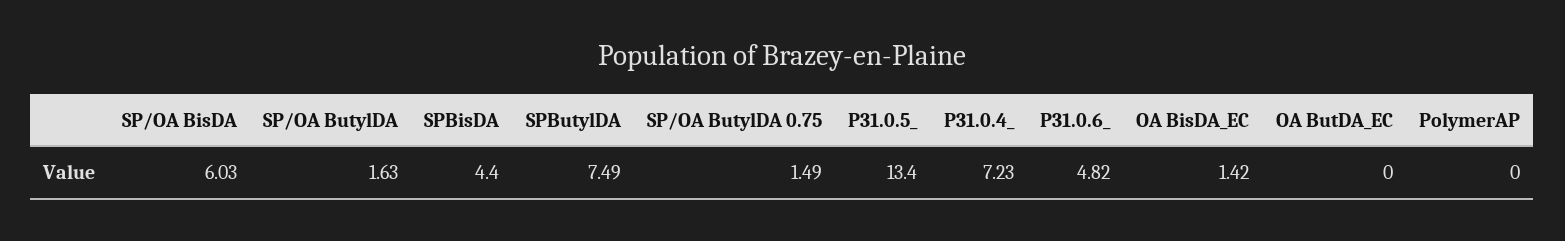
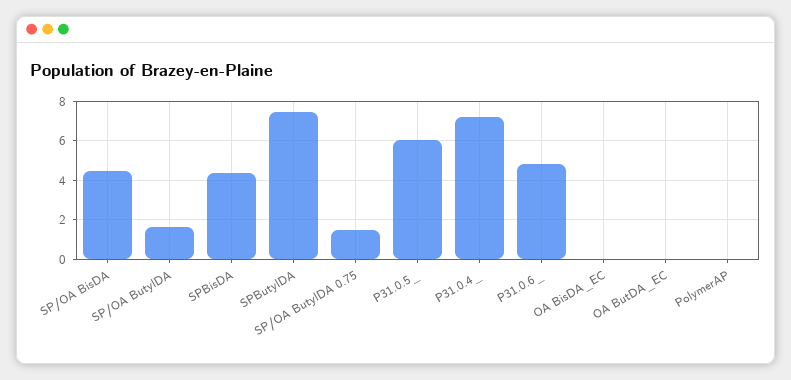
SP/OA BisDA: 6.03 -> 4.5
P31.0.5_: 13.4 -> 6
OA BisDA_EC: 1.42 -> 0

